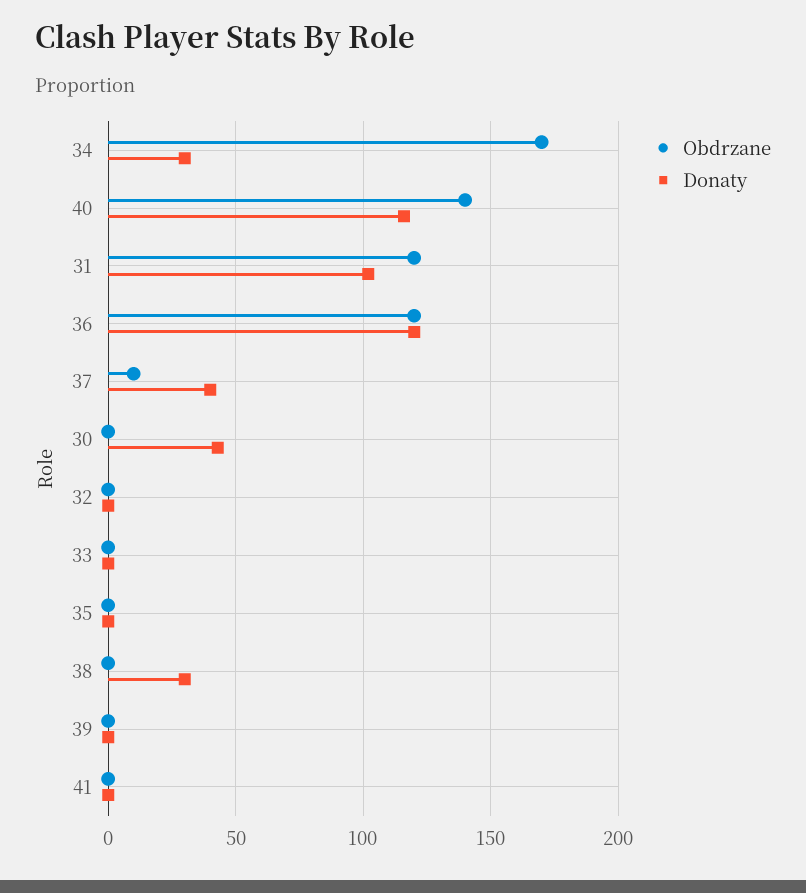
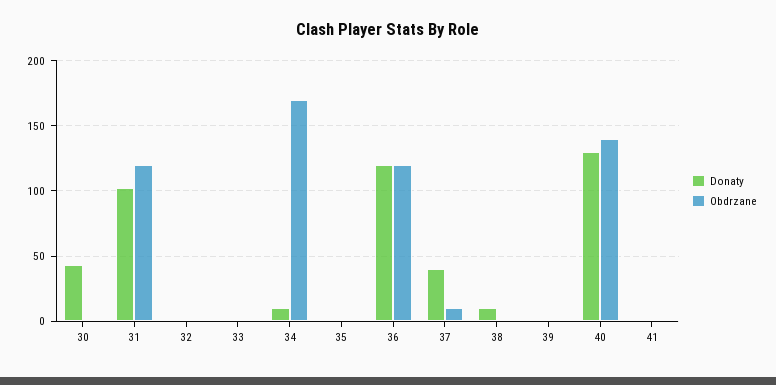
Donaty, 34: 30 -> 10
Donaty, 40: 115 -> 130
Donaty, 38: 30 -> 10

